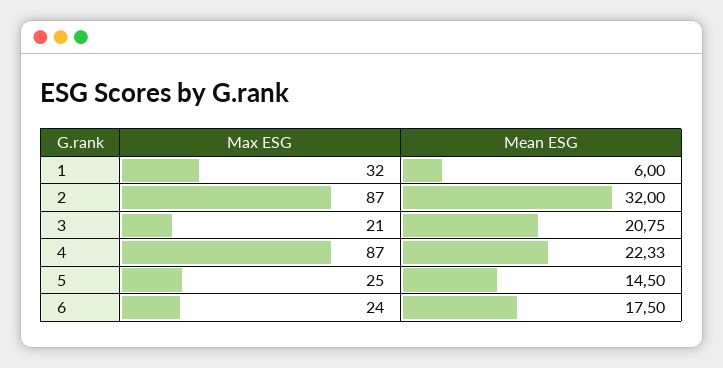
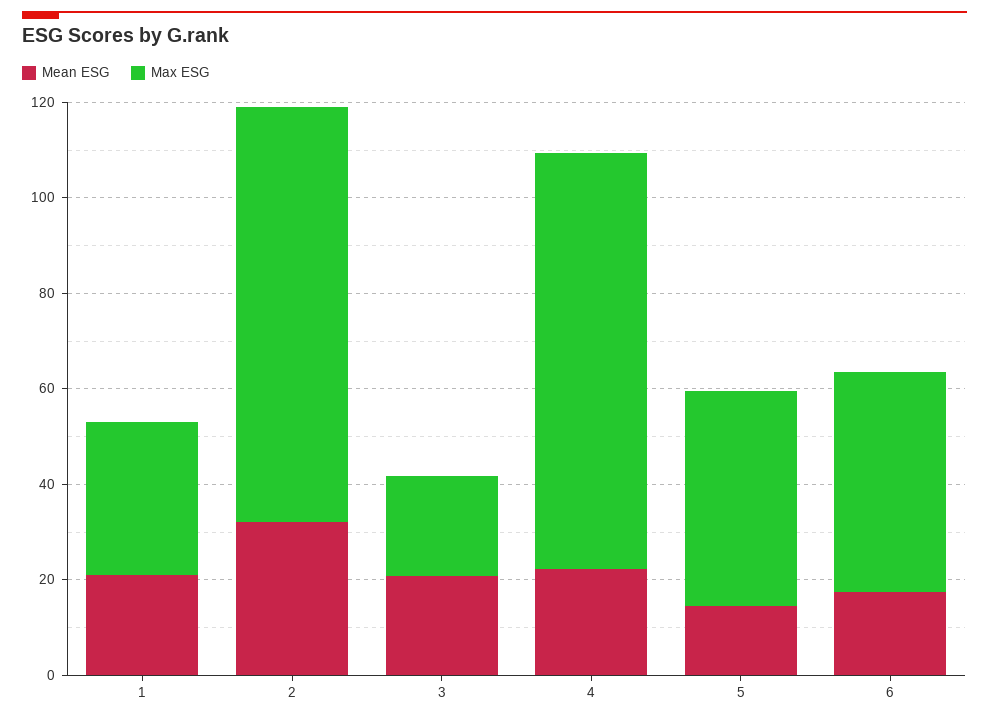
Mean ESG, 1: 6 -> 20
Max ESG, 5: 25 -> 45
Max ESG, 6: 24 -> 45

